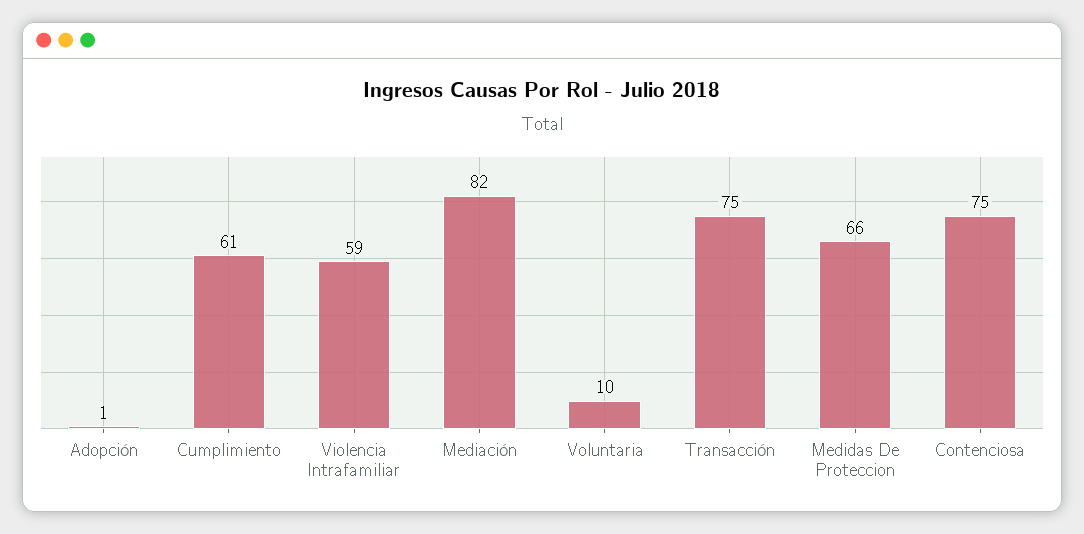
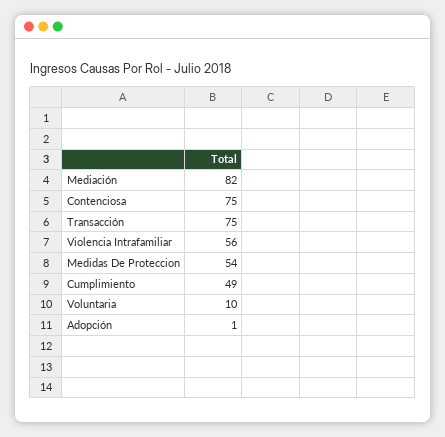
Cumplimiento: 61 -> 49
Violencia Intrafamiliar: 59 -> 56
Medidas De Proteccion: 66 -> 54

